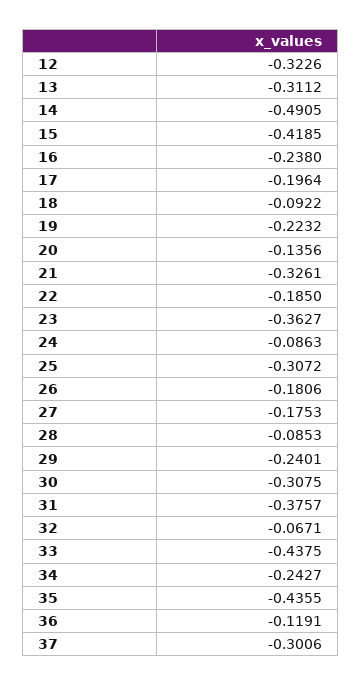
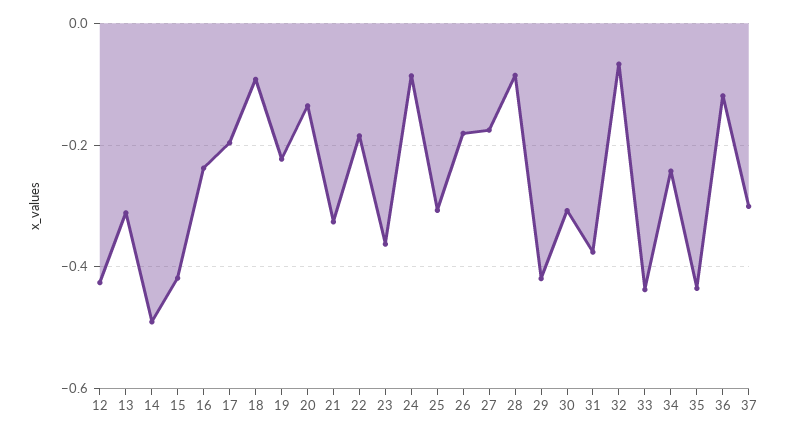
12: -0.3226 -> -0.42
29: -0.2401 -> -0.42

